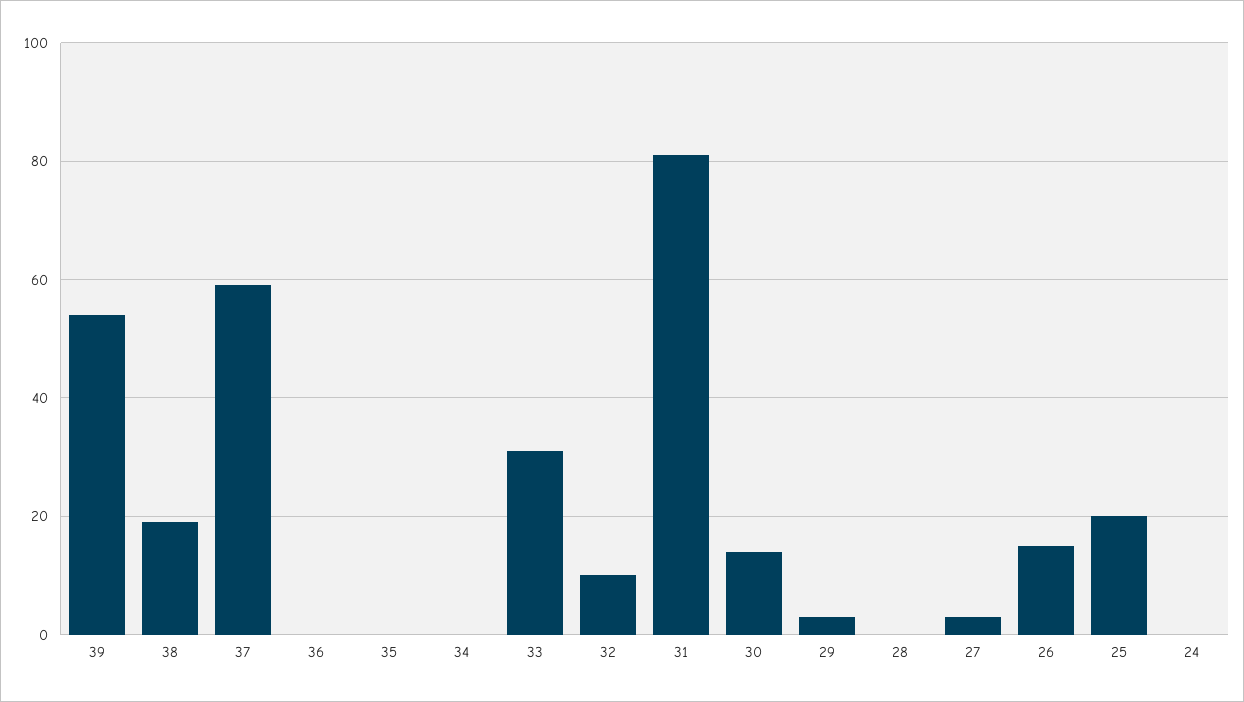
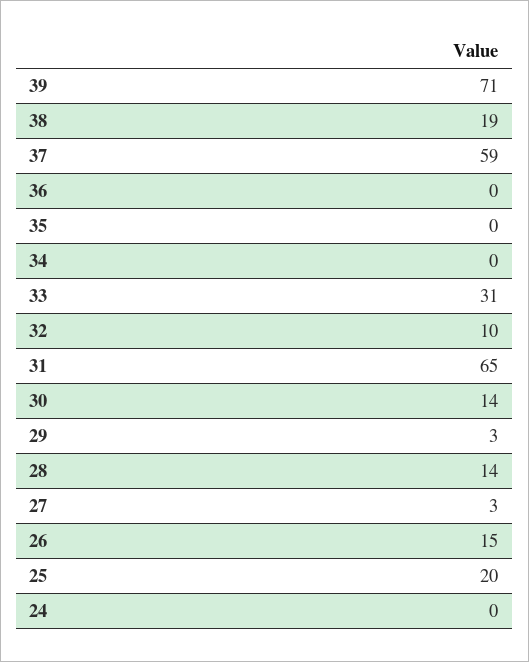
39: 55 -> 71
31: 80 -> 65
28: 0 -> 14

